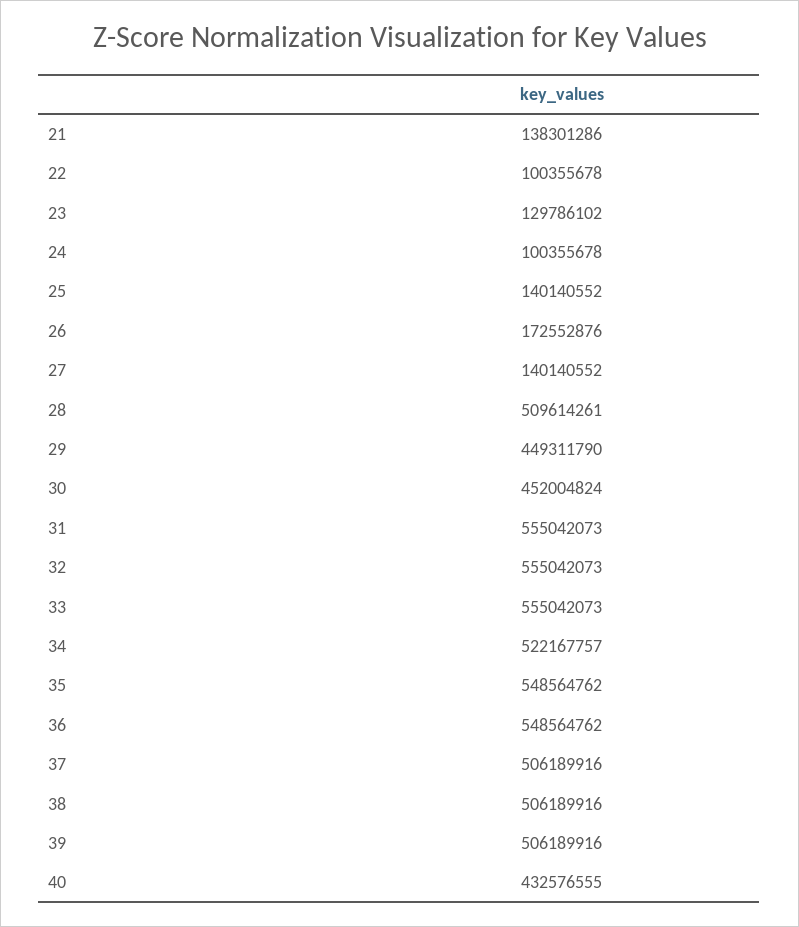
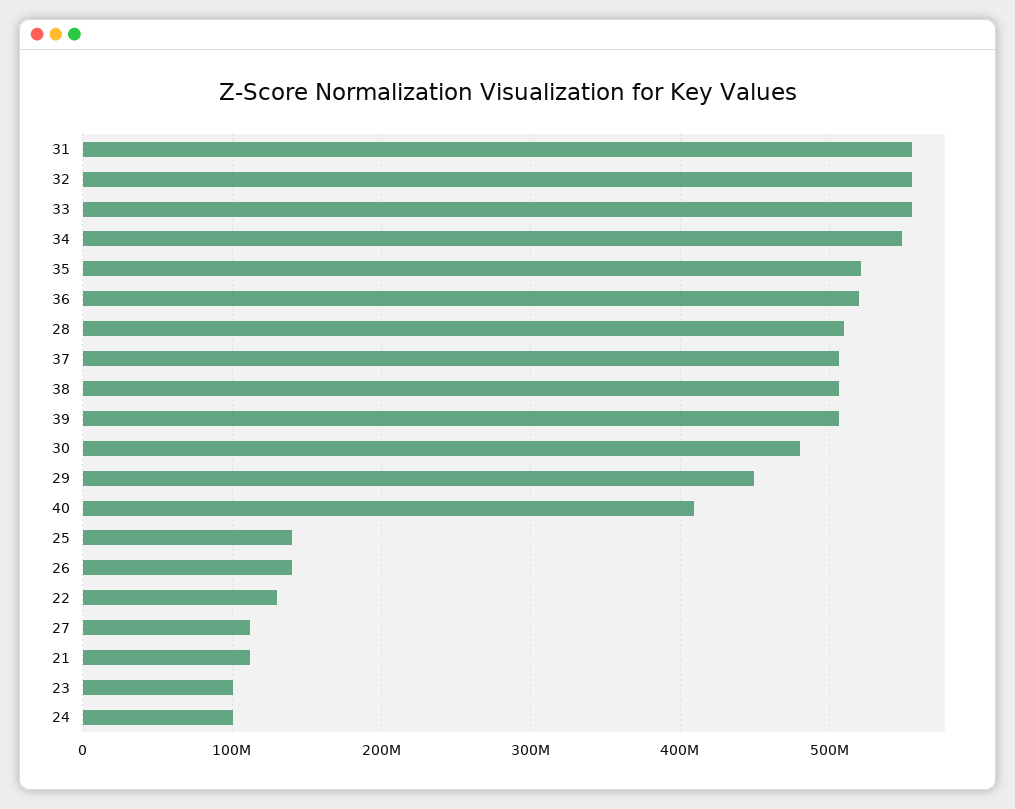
21: 138301286 -> 110000000
22: 100355678 -> 130000000
23: 129786102 -> 100000000
26: 172552876 -> 140000000
27: 140140552 -> 110000000
30: 452004824 -> 480000000
34: 522167757 -> 550000000
35: 548564762 -> 520000000
36: 548564762 -> 520000000
40: 432576555 -> 410000000

